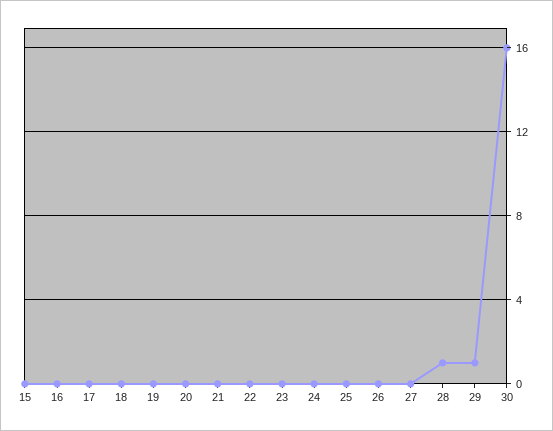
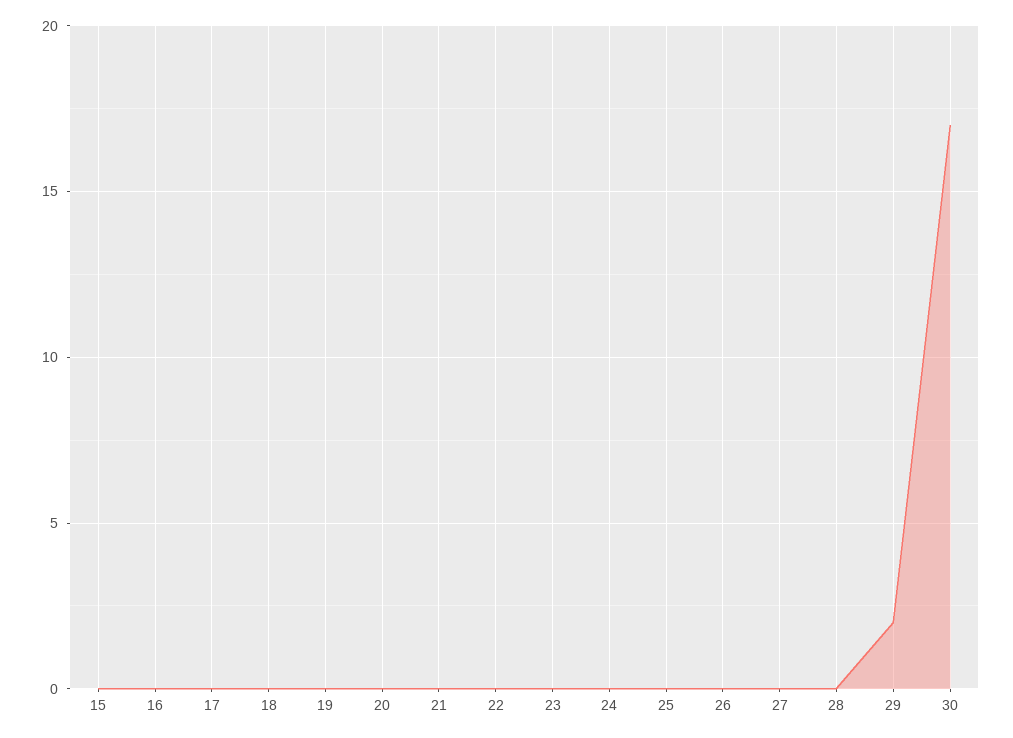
28: 1 -> 0
29: 1 -> 2
30: 16 -> 17

